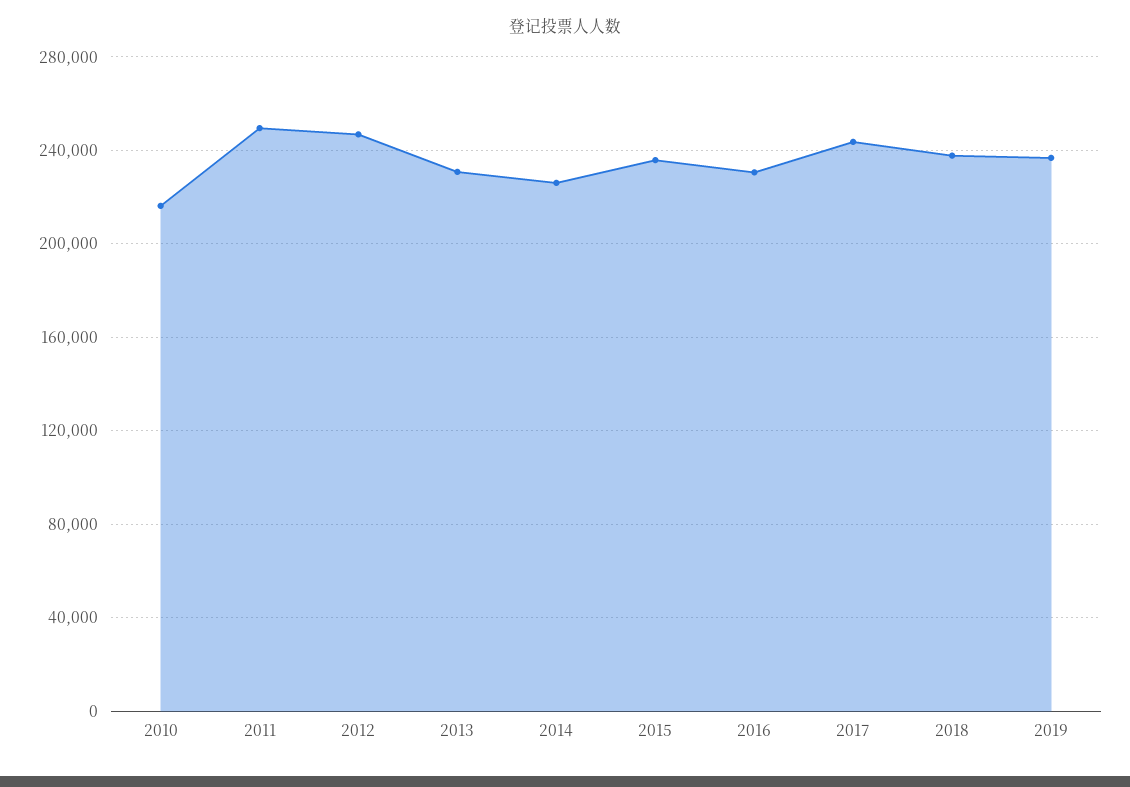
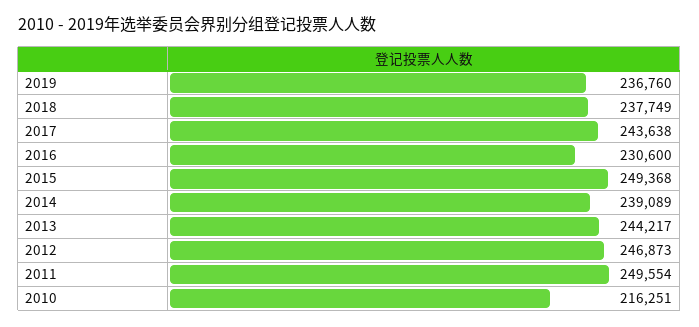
2013: 230000 -> 244217
2014: 225000 -> 239089
2015: 235000 -> 249368

